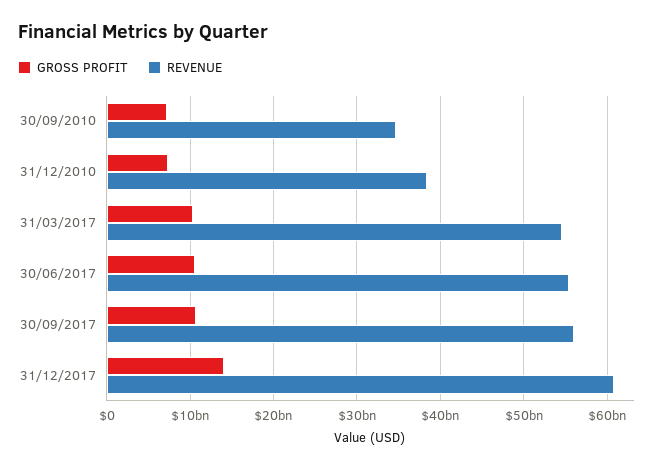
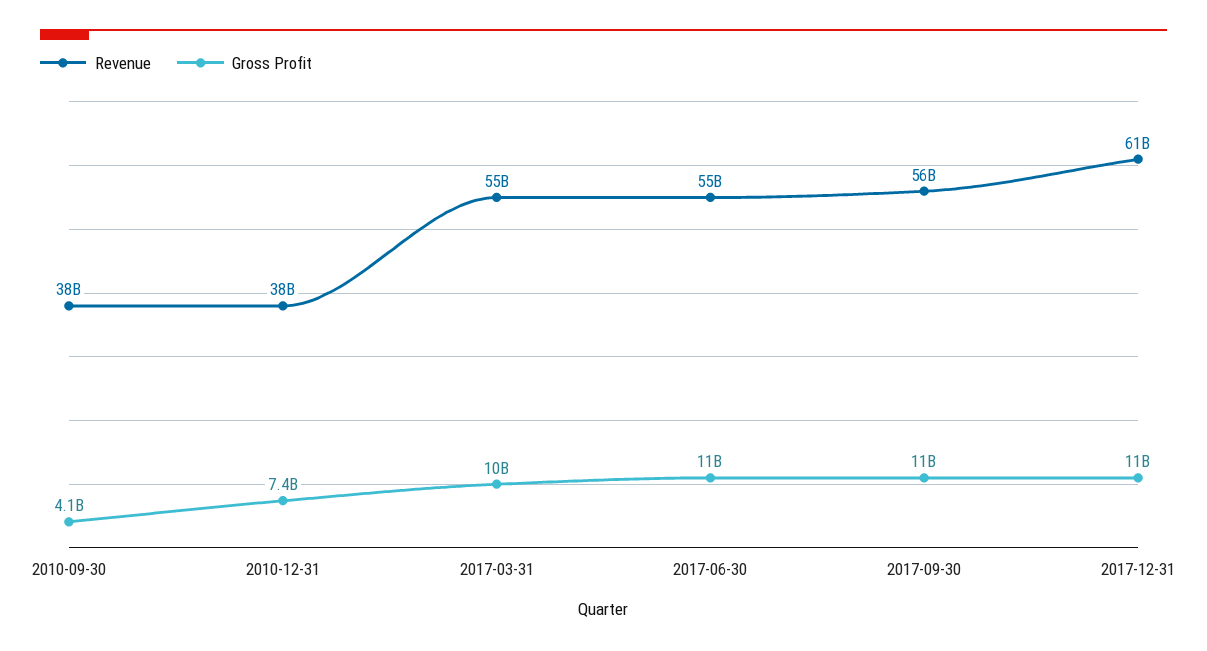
GROSS PROFIT, 30/09/2010: 7000000000 -> 4100000000
REVENUE, 30/09/2010: 35000000000 -> 38000000000
GROSS PROFIT, 31/12/2017: 14000000000 -> 11000000000

